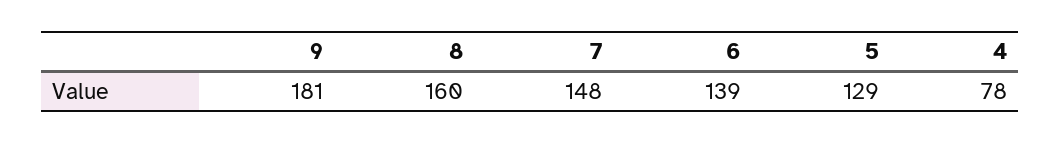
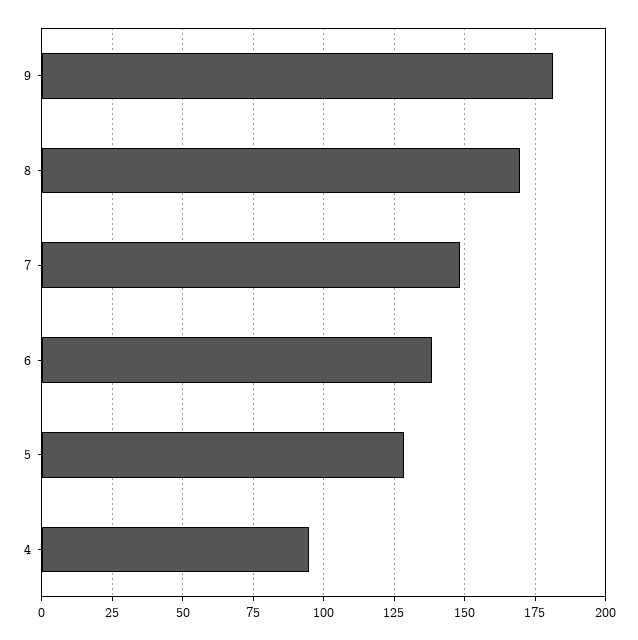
8: 160 -> 170
4: 78 -> 95

